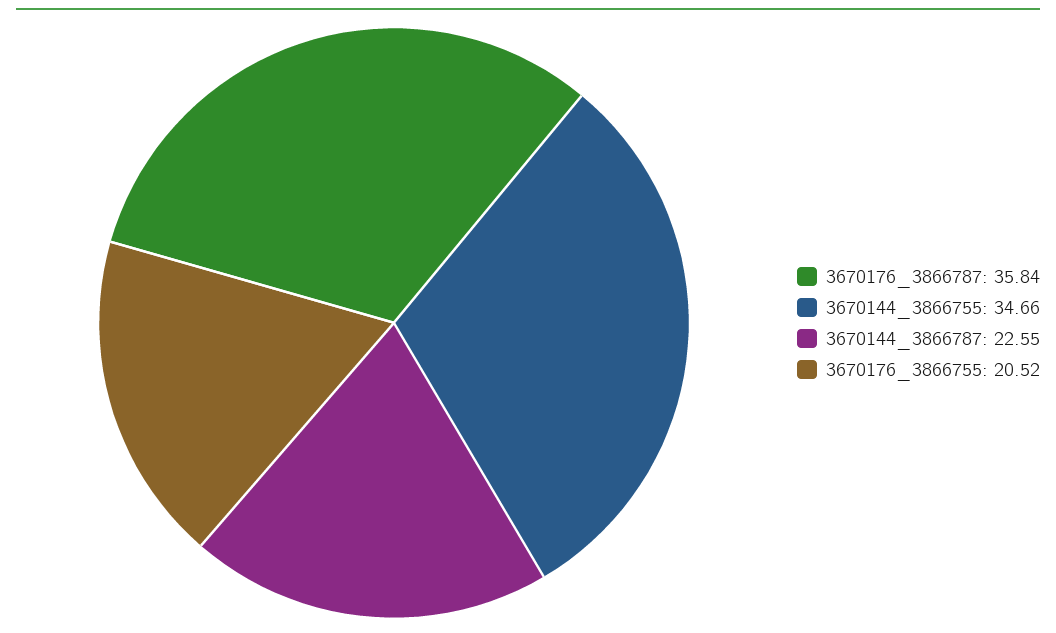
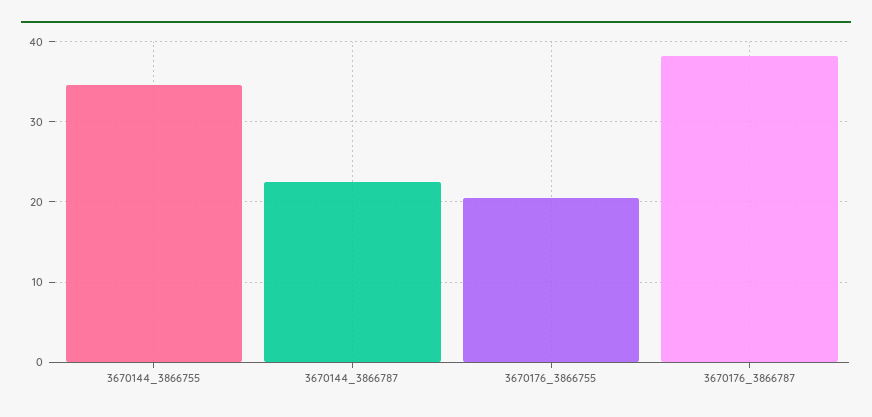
3670176_3866787: 35.84 -> 38

